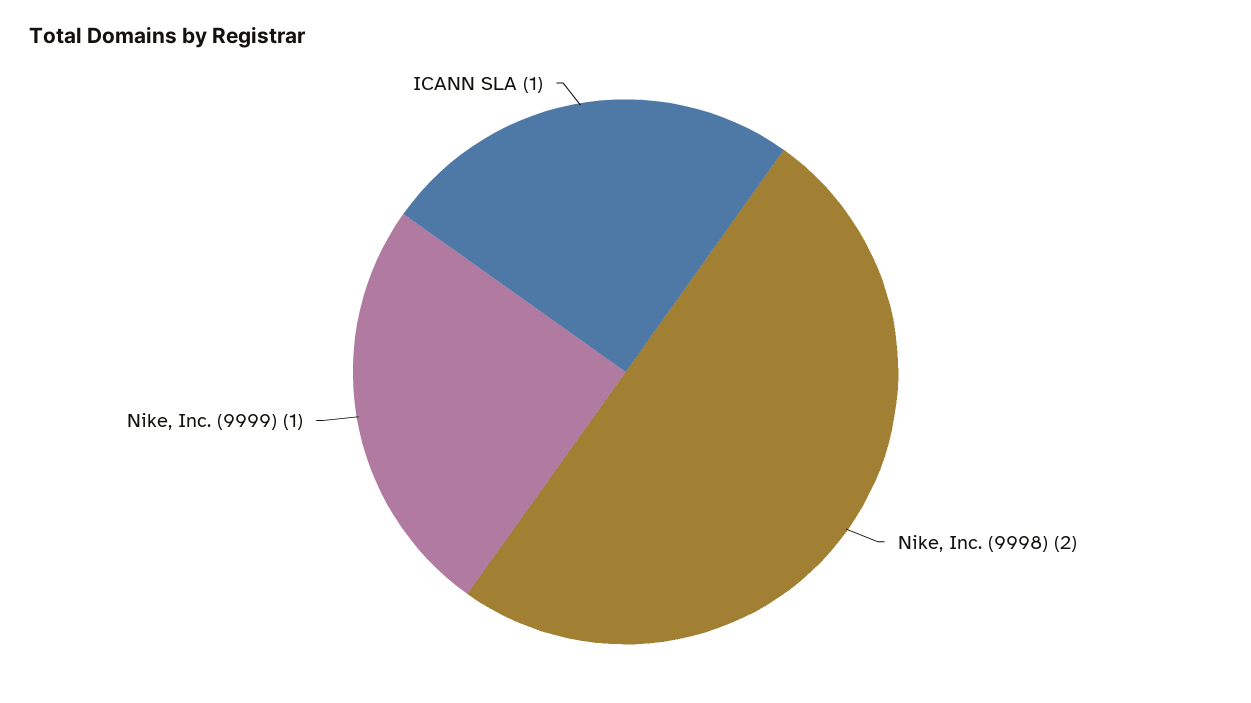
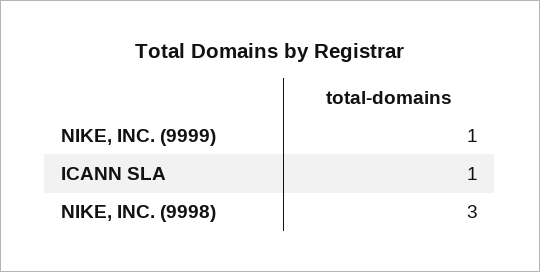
Nike, Inc. (9998): 2 -> 3

